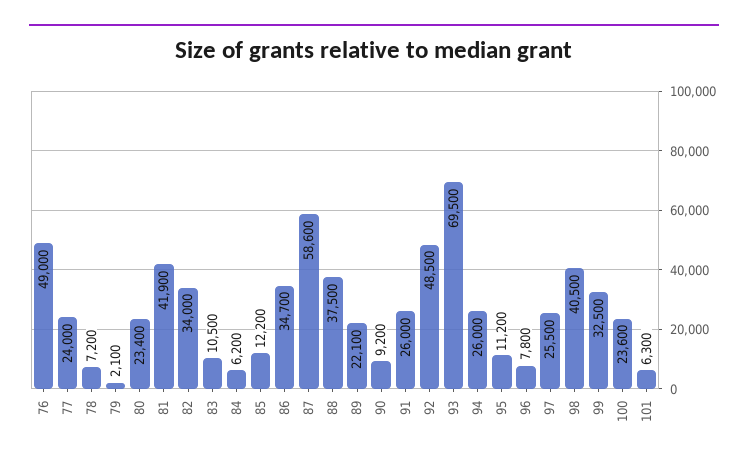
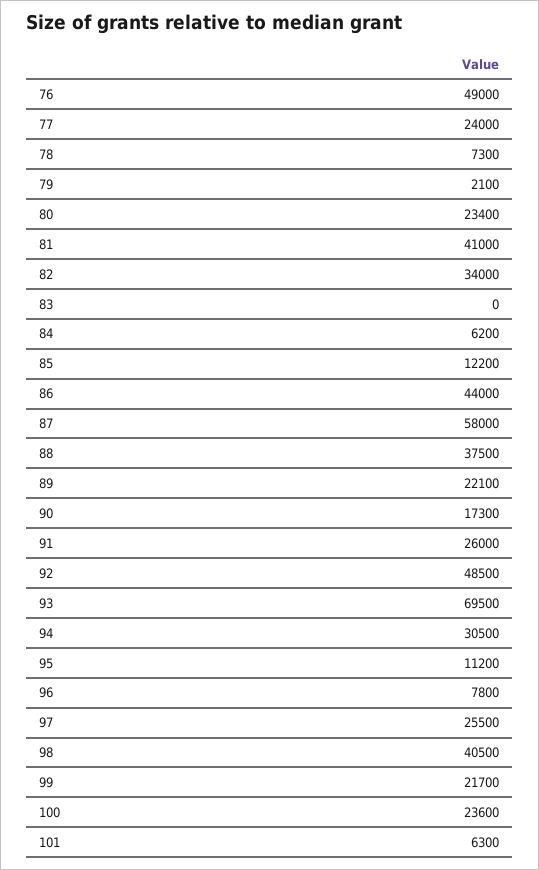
78: 7200 -> 7300
81: 41900 -> 41000
83: 10500 -> 0
86: 34700 -> 44000
87: 58600 -> 58000
90: 9200 -> 17300
94: 26000 -> 30500
99: 32500 -> 21700

